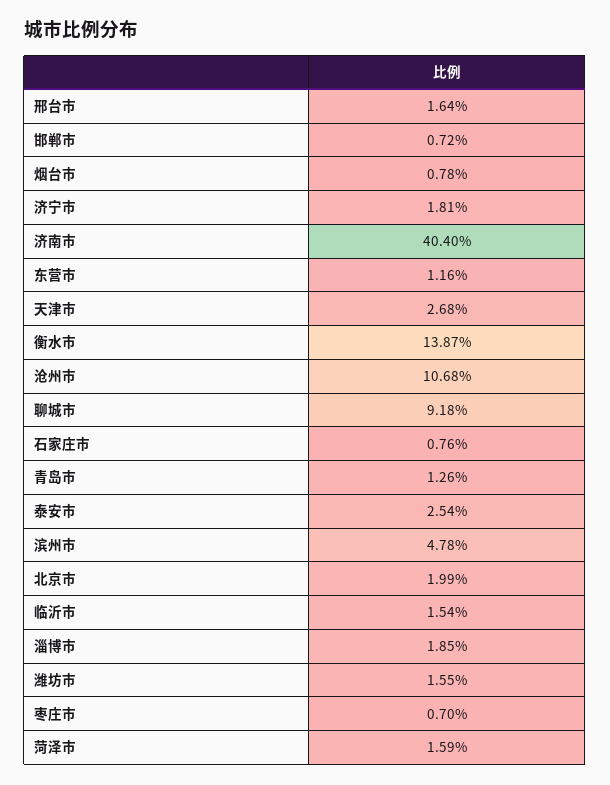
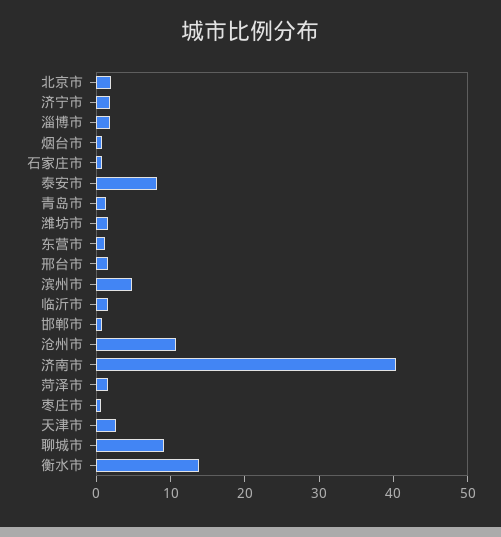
泰安市: 2.54 -> 8

